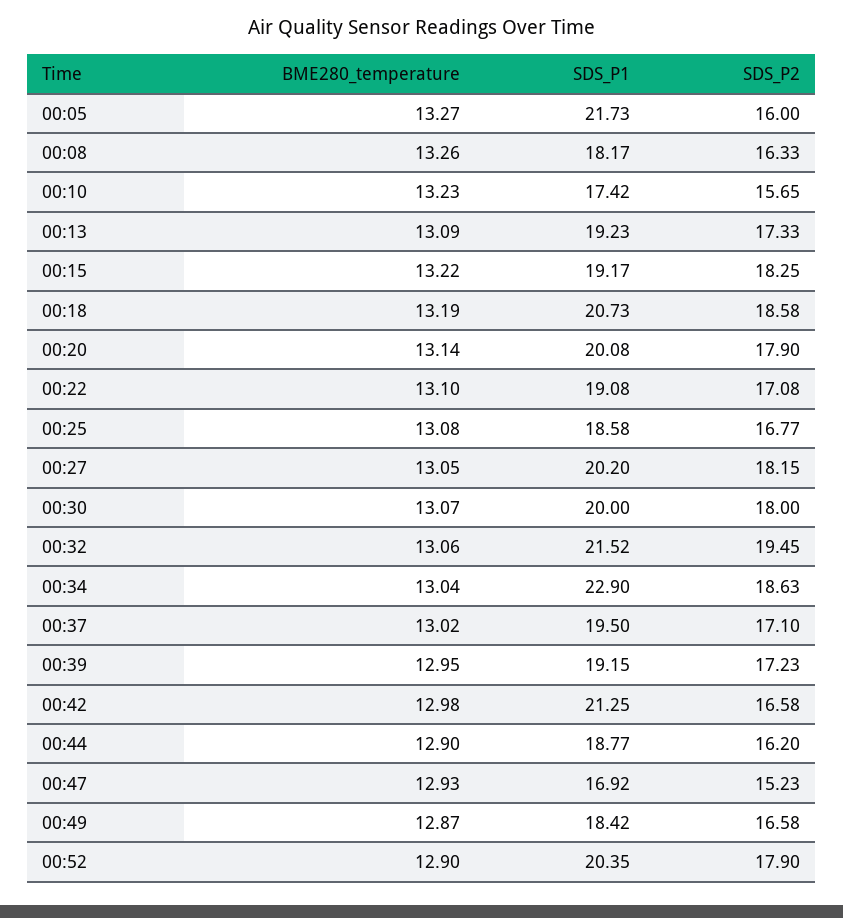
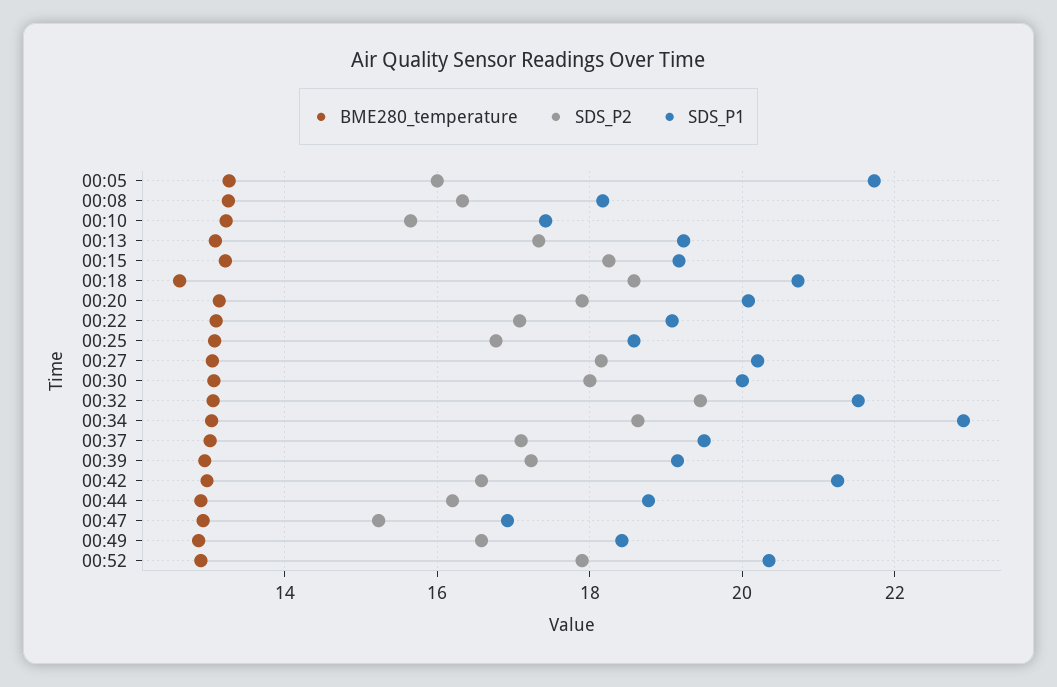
BME280_temperature, 00:18: 13.19 -> 12.6

